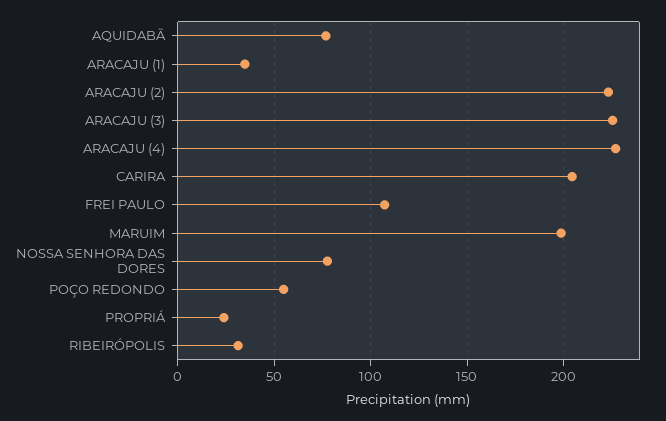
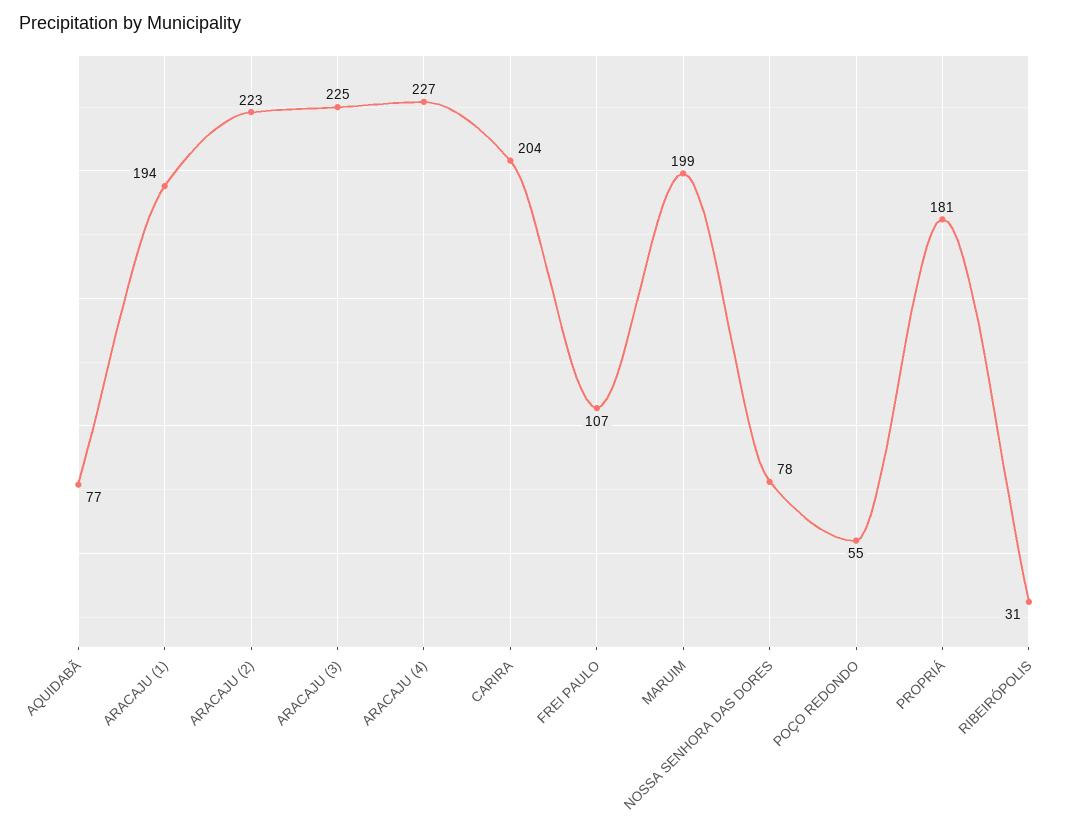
ARACAJU (1): 35 -> 194
PROPRIÁ: 25 -> 181

